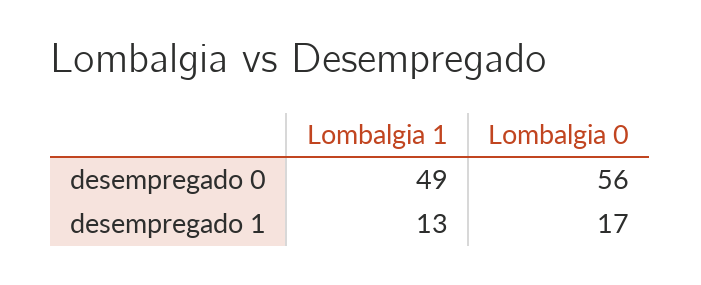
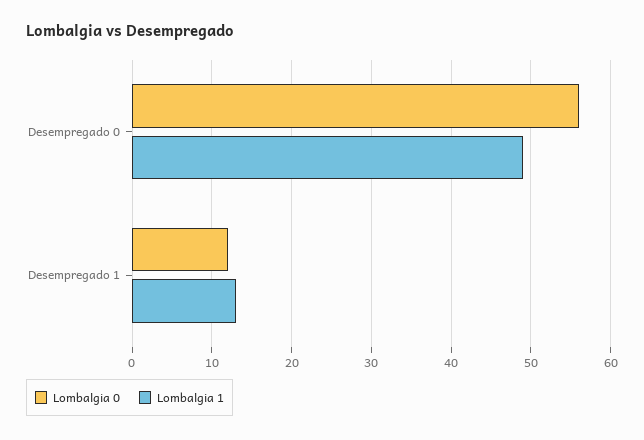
Lombalgia 0, desempregado 1: 17 -> 12

